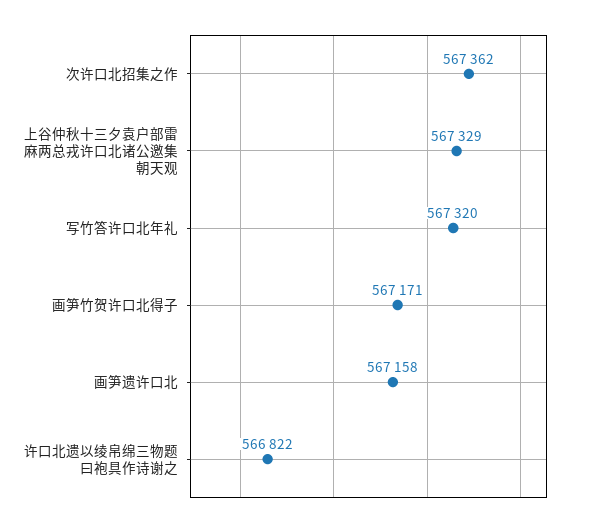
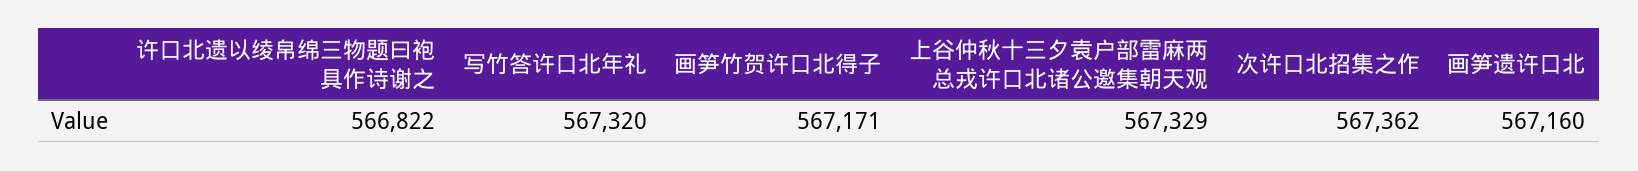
画笋遗许口北: 567158 -> 567160

